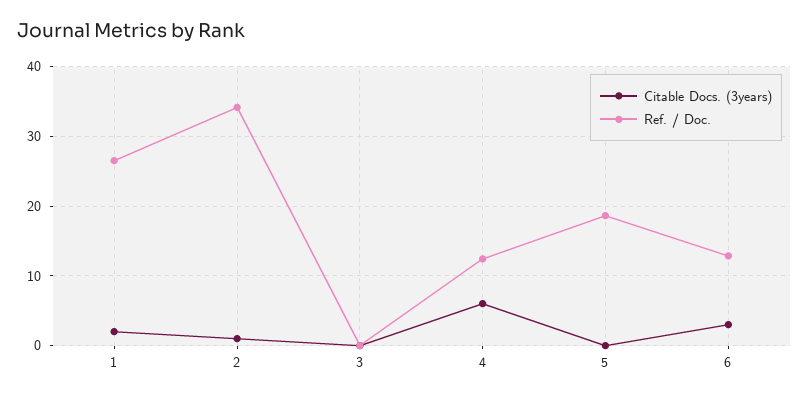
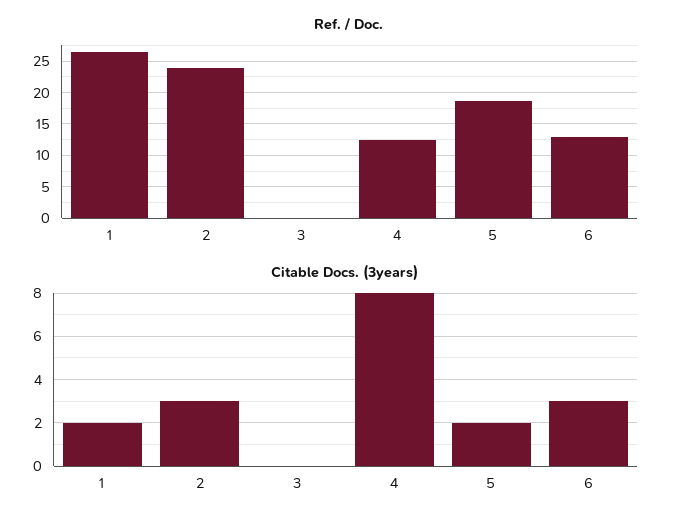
Citable Docs. (3years), 2: 1 -> 3
Ref. / Doc., 2: 34 -> 24
Citable Docs. (3years), 4: 6 -> 8
Citable Docs. (3years), 5: 0 -> 2

